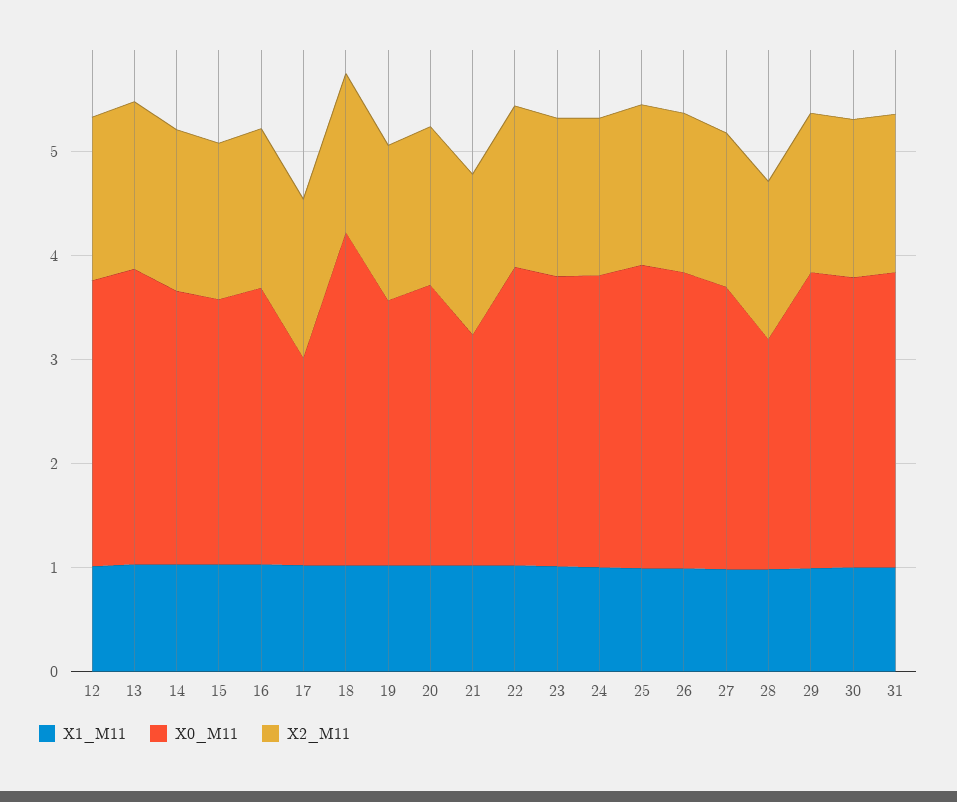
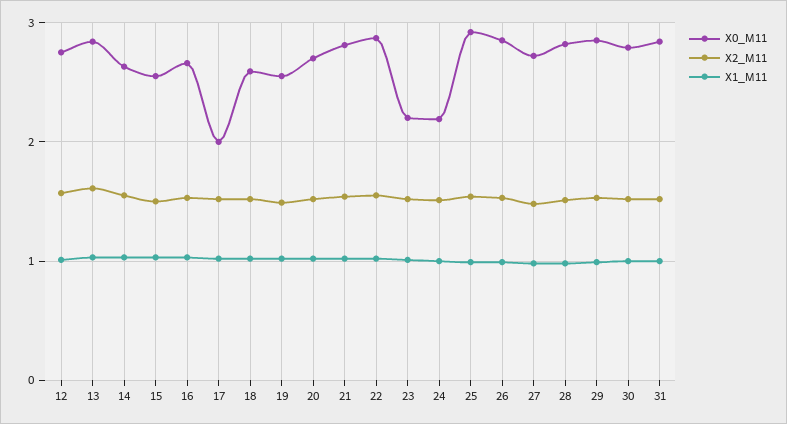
X0_M11, 18: 3.2 -> 2.6
X0_M11, 21: 2.2 -> 2.8
X0_M11, 23: 2.8 -> 2.2
X0_M11, 24: 2.8 -> 2.2
X0_M11, 28: 2.2 -> 2.8

